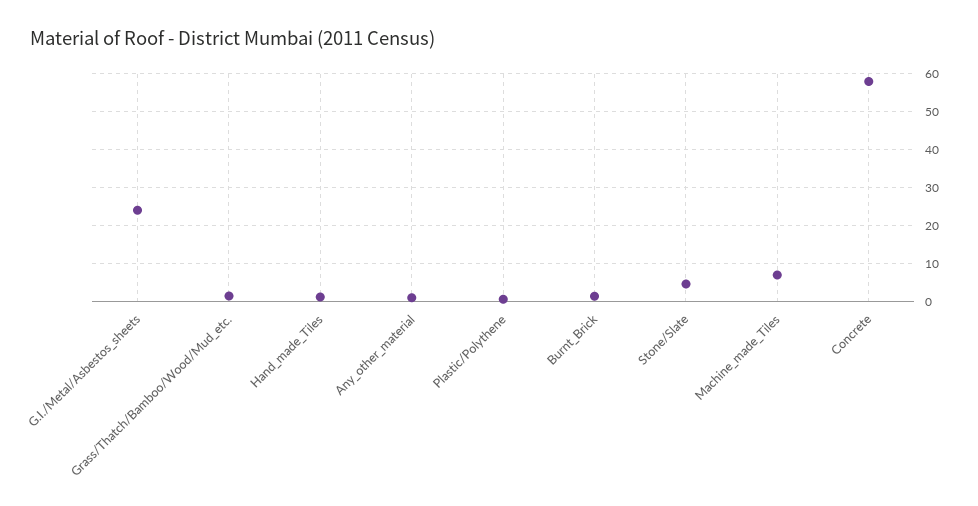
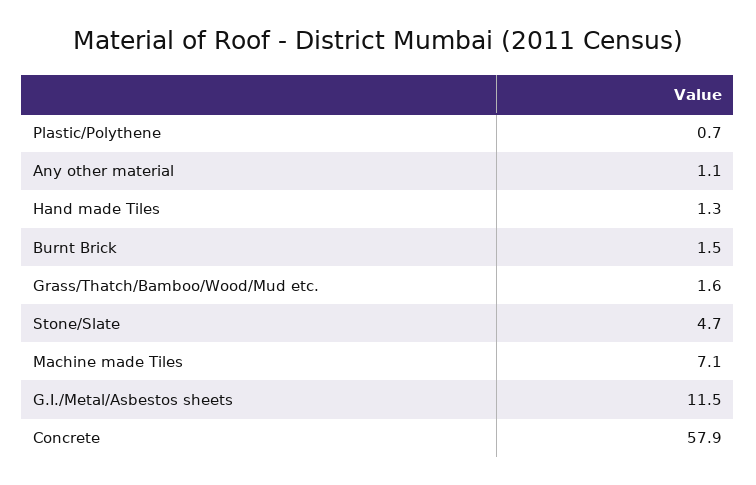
G.I./Metal/Asbestos_sheets: 24 -> 11.5

